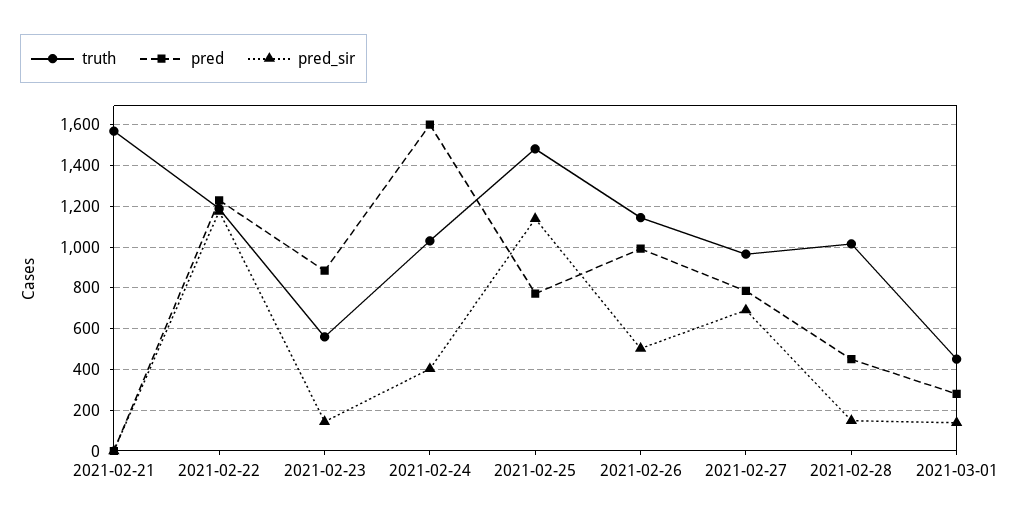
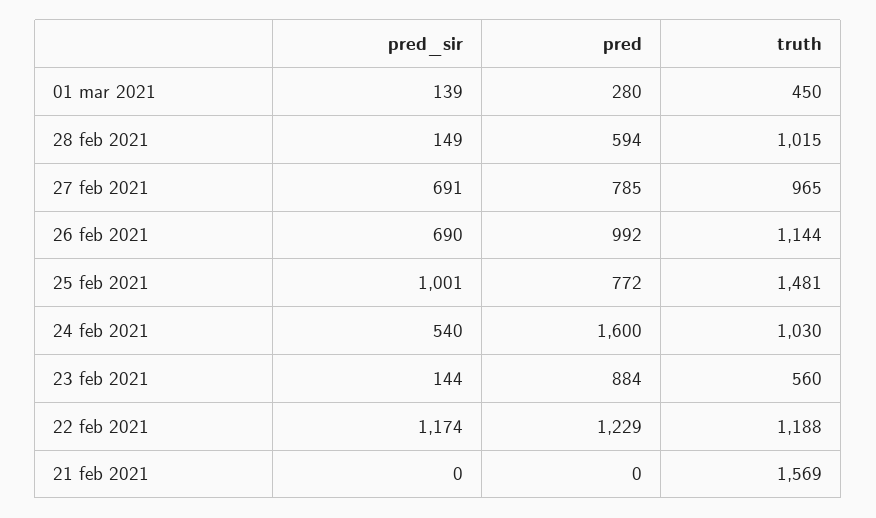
pred_sir, 2021-02-24: 400 -> 540
pred_sir, 2021-02-25: 1150 -> 1001
pred_sir, 2021-02-26: 500 -> 690
pred, 2021-02-28: 450 -> 594

